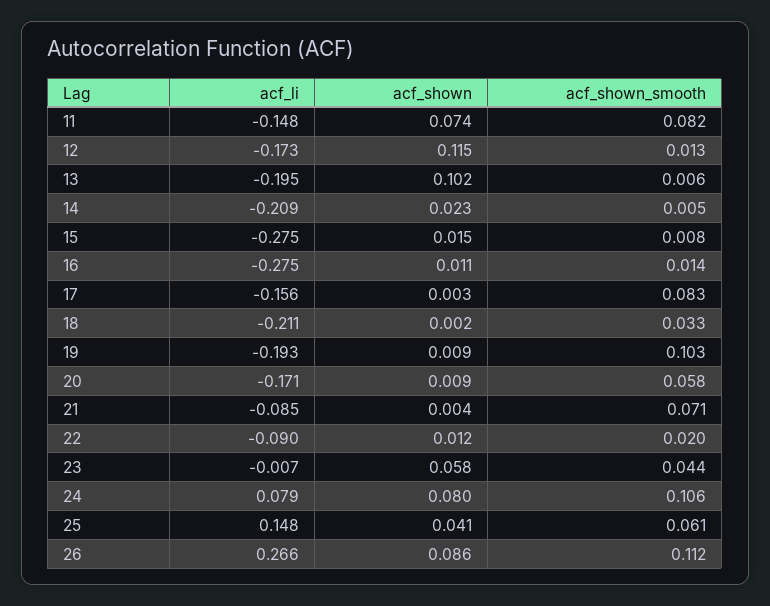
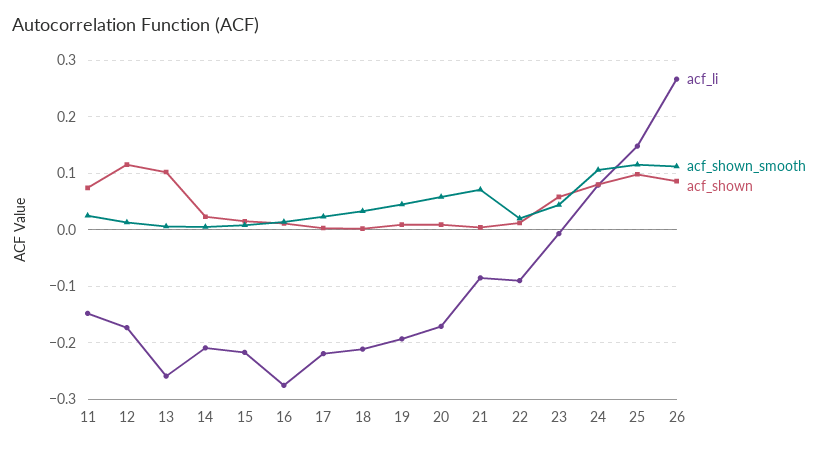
acf_shown_smooth, 11: 0.082 -> 0.02
acf_li, 13: -0.195 -> -0.26
acf_li, 15: -0.275 -> -0.22
acf_li, 17: -0.156 -> -0.22
acf_shown_smooth, 17: 0.083 -> 0.02
acf_shown_smooth, 19: 0.103 -> 0.04
acf_shown, 25: 0.041 -> 0.1
acf_shown_smooth, 25: 0.061 -> 0.12

